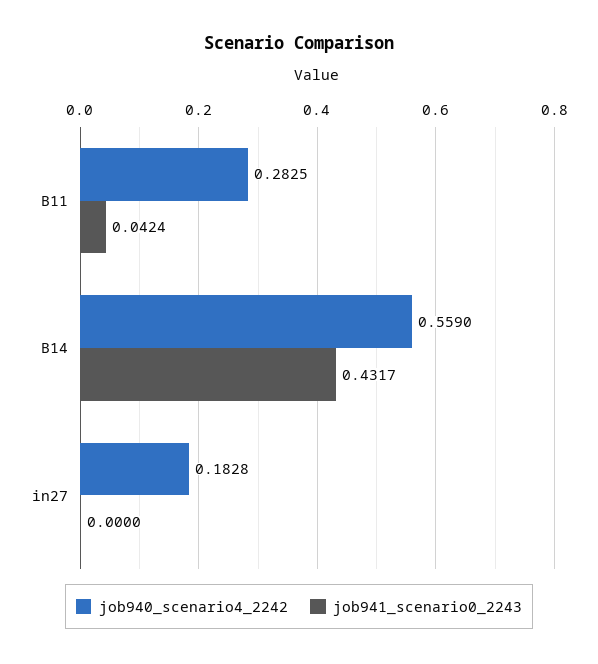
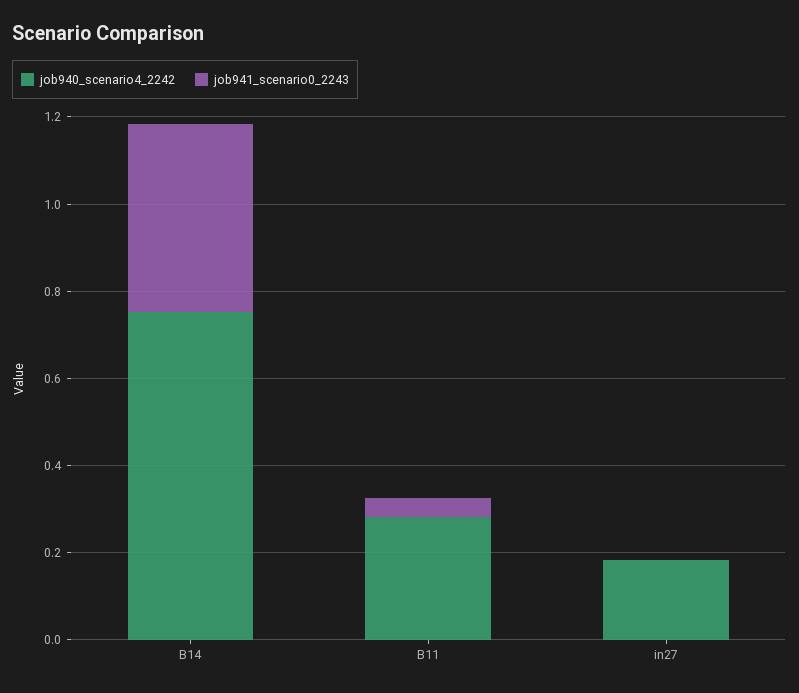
job940_scenario4_2242, B14: 0.559 -> 0.75

